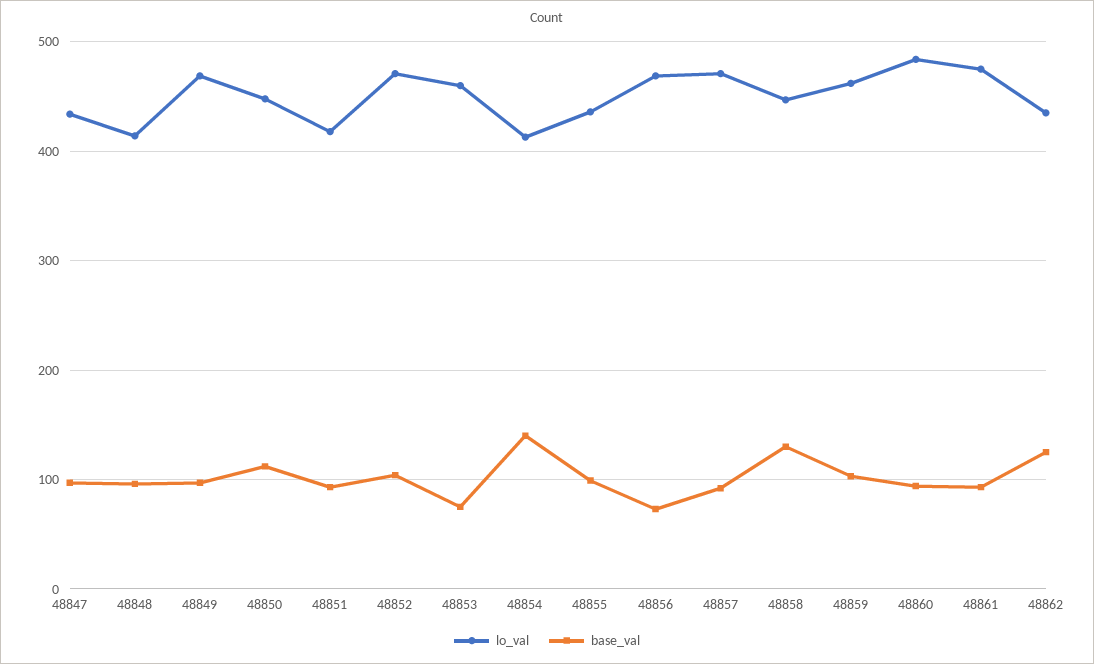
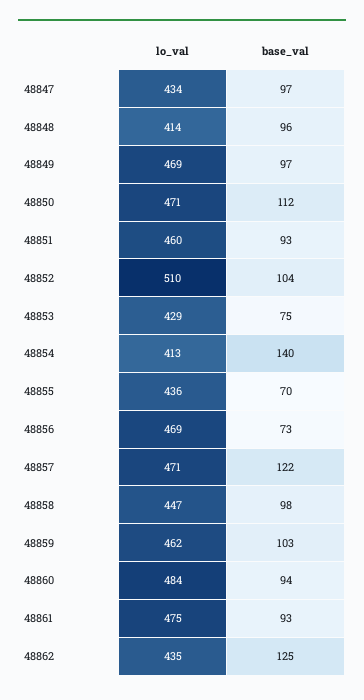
lo_val, 48850: 450 -> 471
lo_val, 48851: 420 -> 460
lo_val, 48852: 470 -> 510
lo_val, 48853: 460 -> 429
base_val, 48855: 100 -> 70
base_val, 48857: 90 -> 122
base_val, 48858: 130 -> 98

